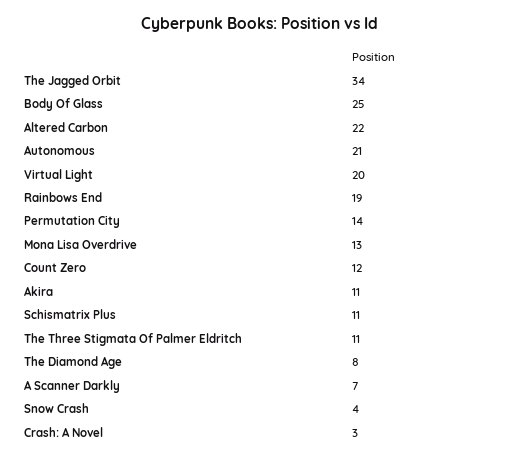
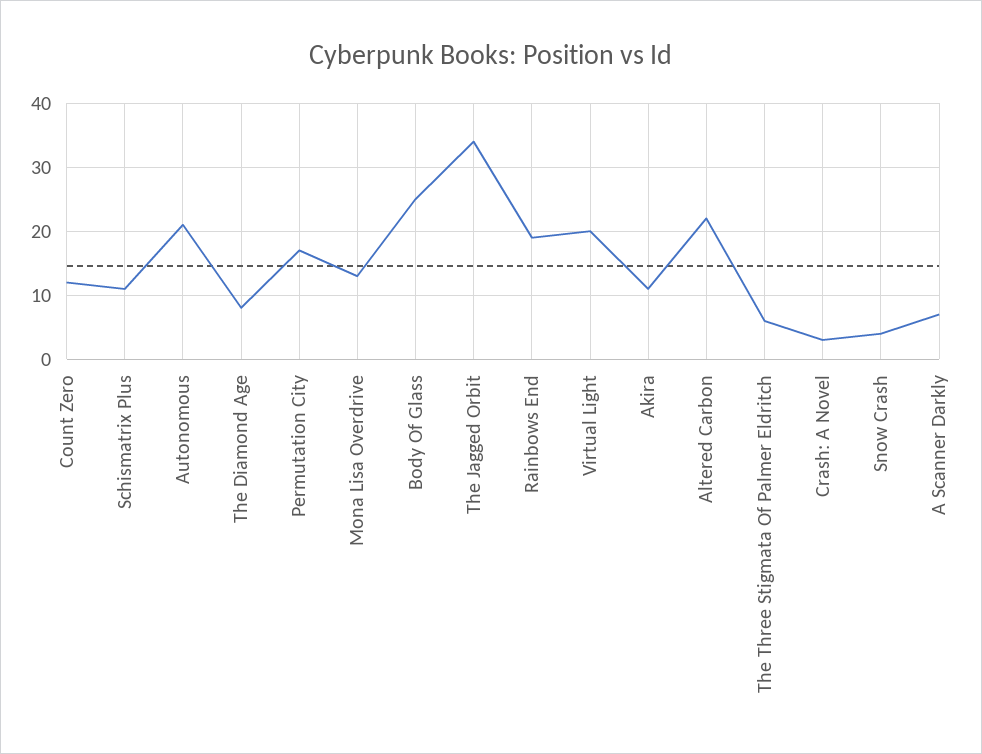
Permutation City: 14 -> 17
The Three Stigmata Of Palmer Eldritch: 11 -> 6

